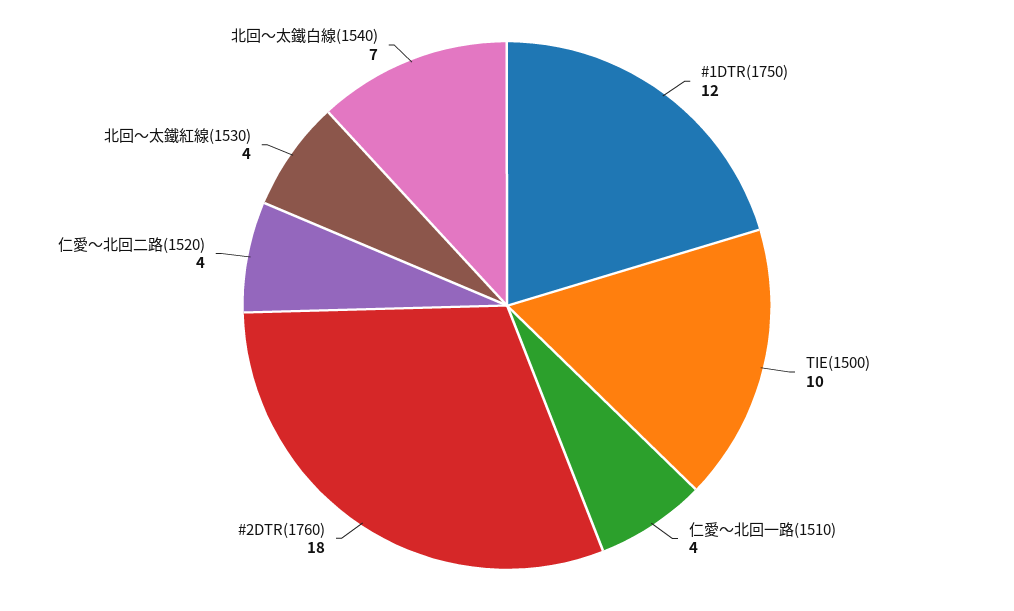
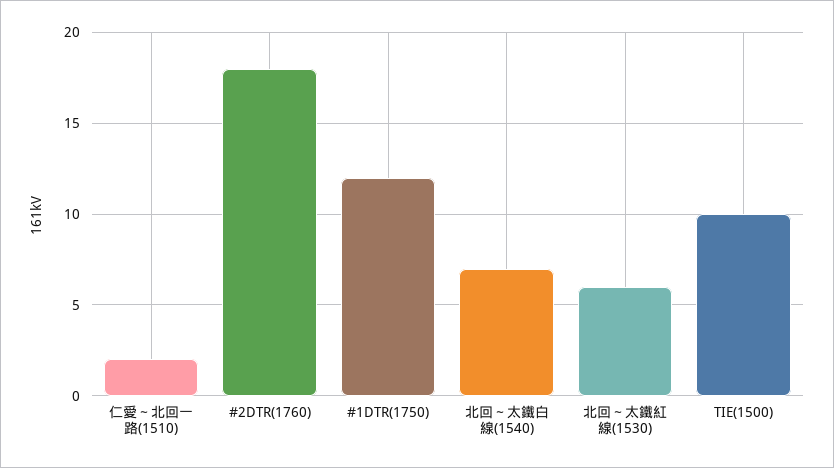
仁愛～北回一路(1510): 4 -> 2
仁愛～北回二路(1520): 4 -> none
北回～太鐵紅線(1530): 4 -> 6

